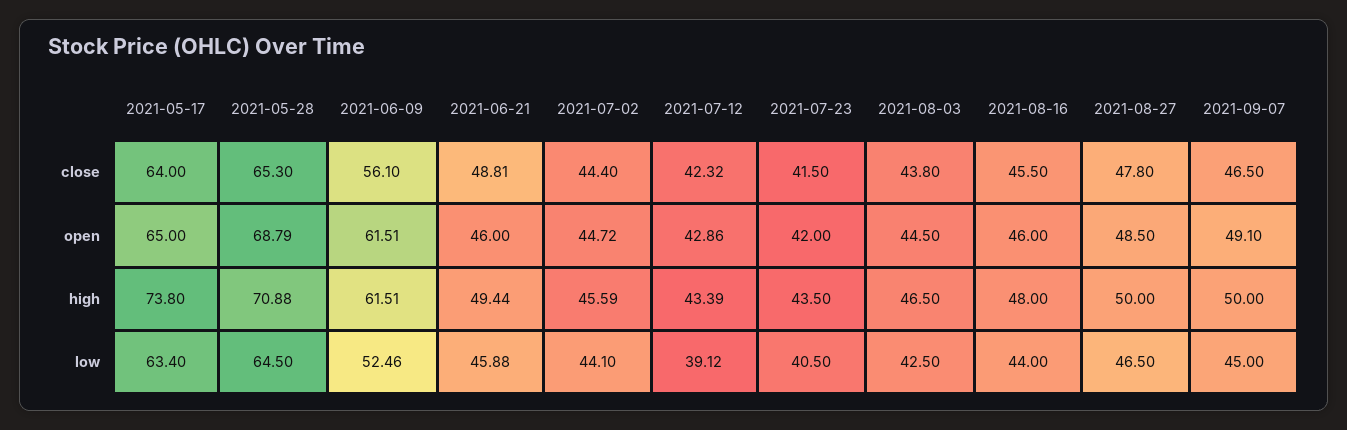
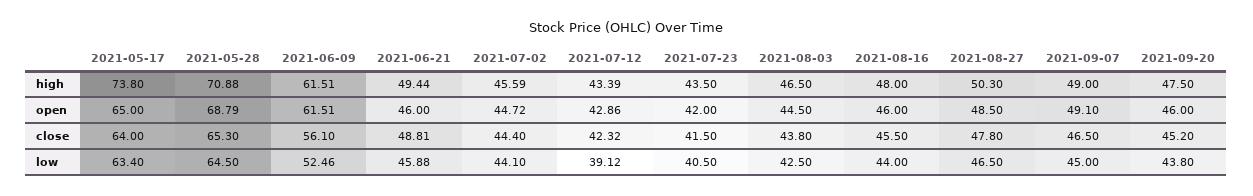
2021-08-27, high: 50 -> 50.3
2021-09-07, high: 50 -> 49
2021-09-20, high: none -> 47.5
2021-09-20, open: none -> 46
2021-09-20, close: none -> 45.2
2021-09-20, low: none -> 43.8

